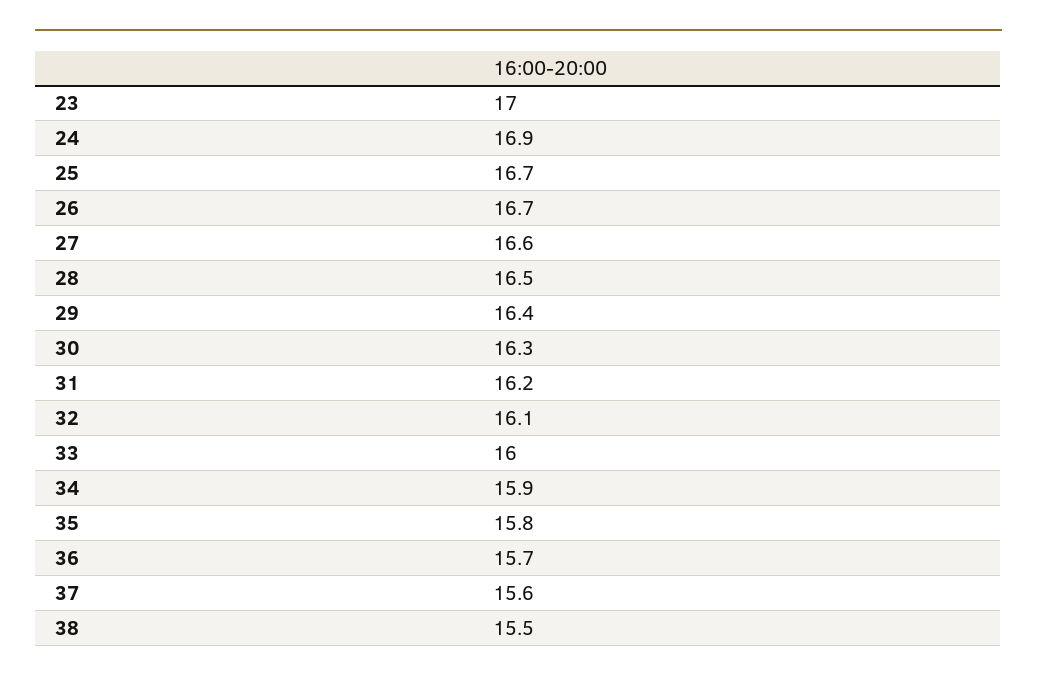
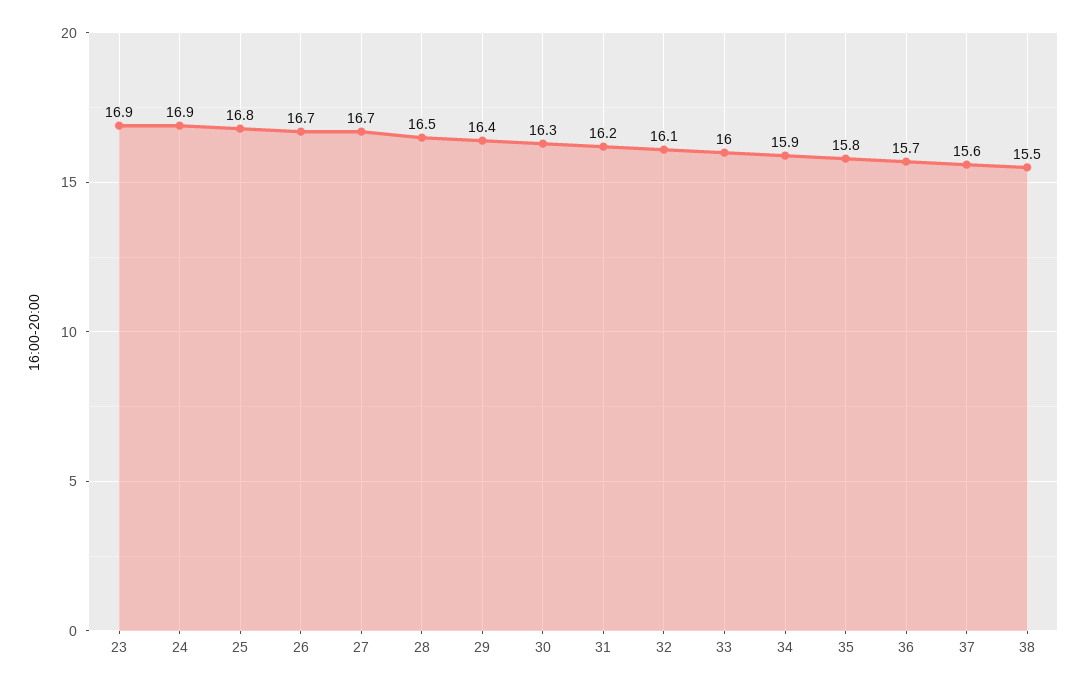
23: 17 -> 16.9
25: 16.7 -> 16.8
27: 16.6 -> 16.7

